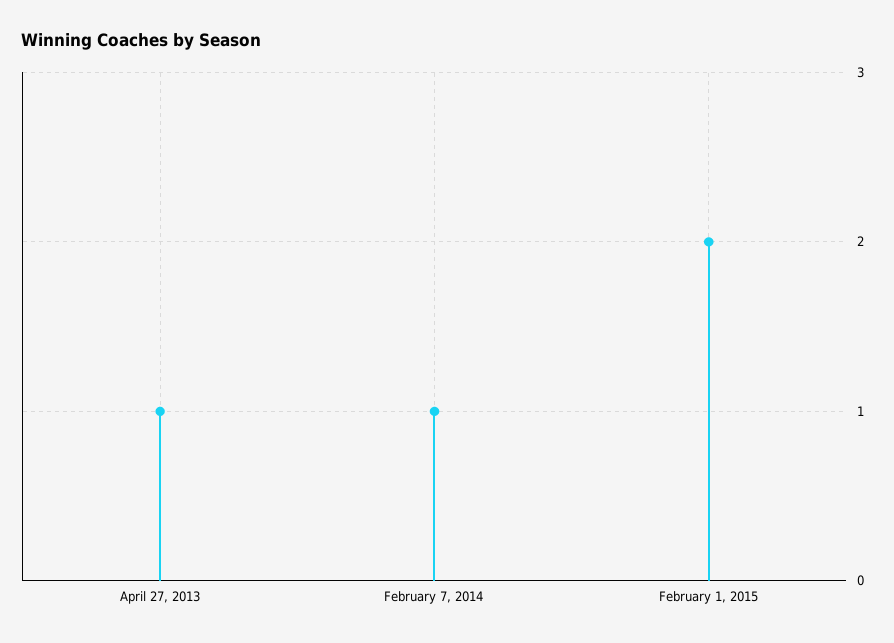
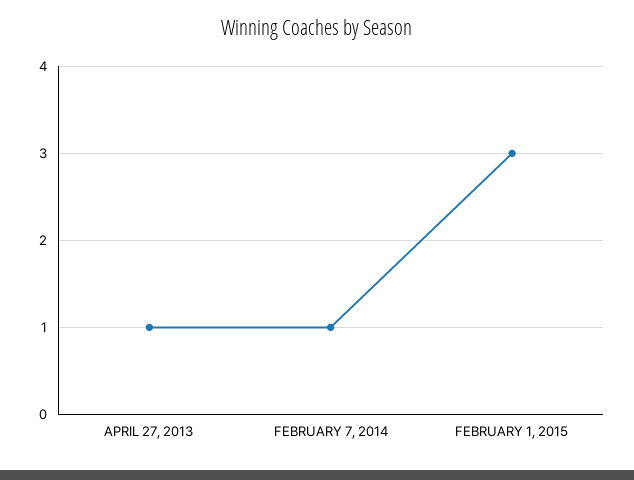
February 1, 2015: 2 -> 3

